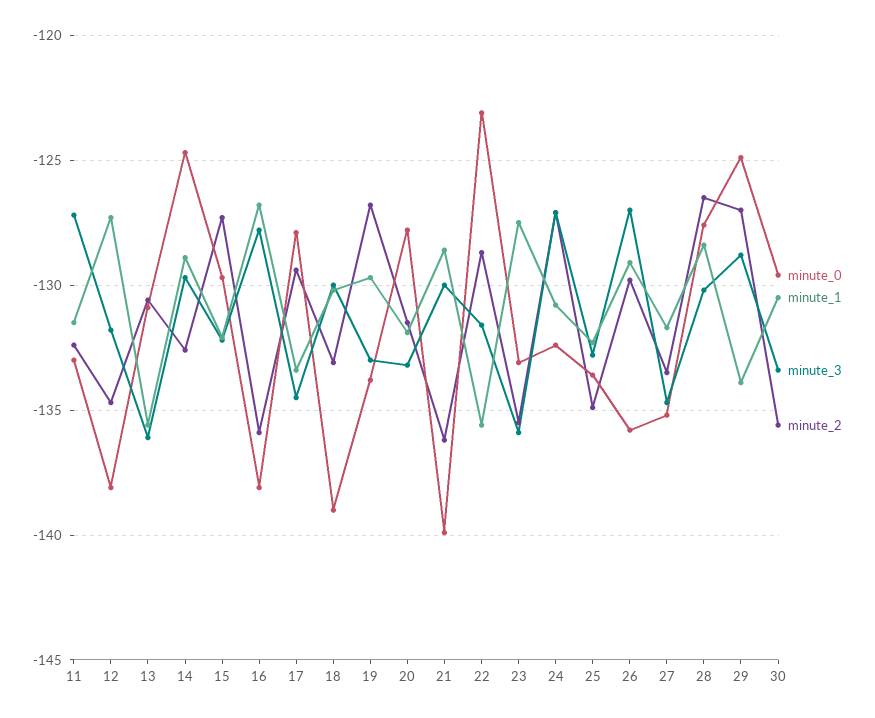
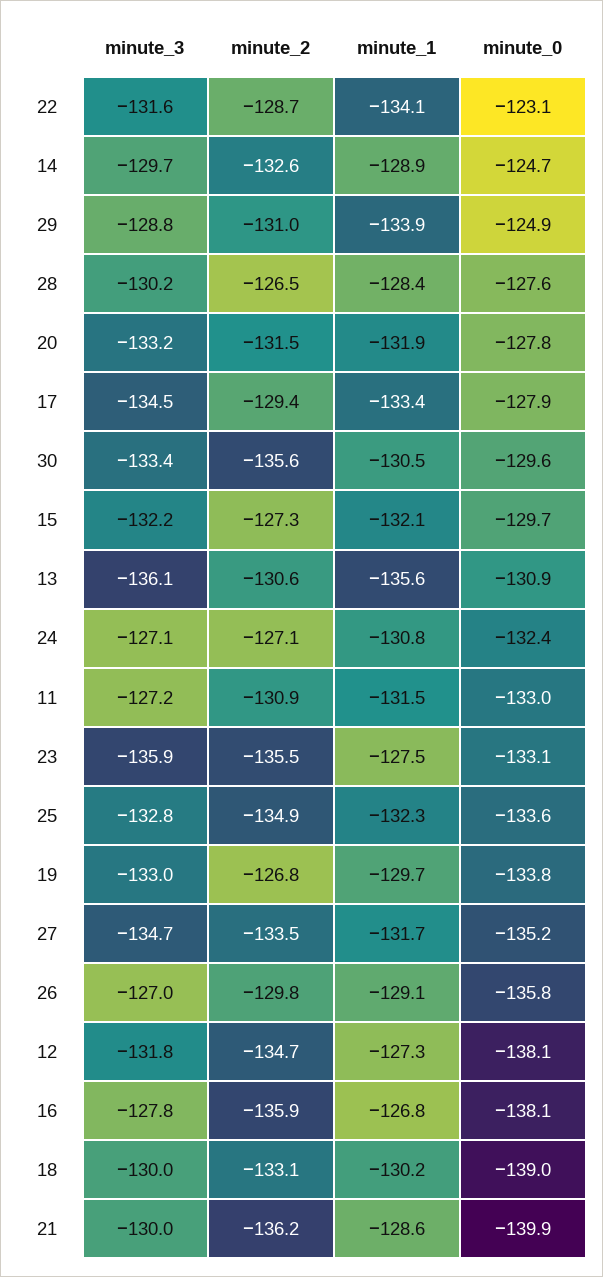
minute_2, 11: -132.5 -> -130.9
minute_1, 22: -135.5 -> -134.1
minute_2, 29: -127 -> -131

